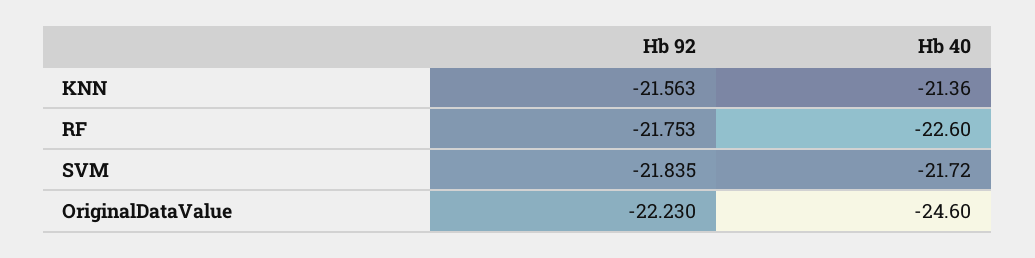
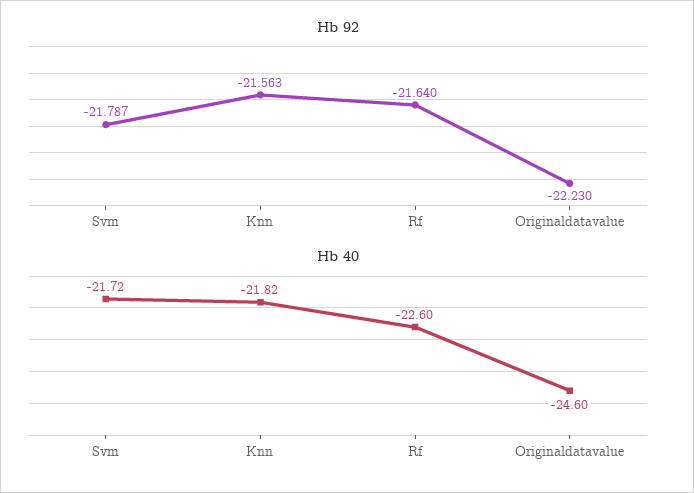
Hb 40, KNN: -21.36 -> -21.82
Hb 92, RF: -21.753 -> -21.64
Hb 92, SVM: -21.835 -> -21.787

